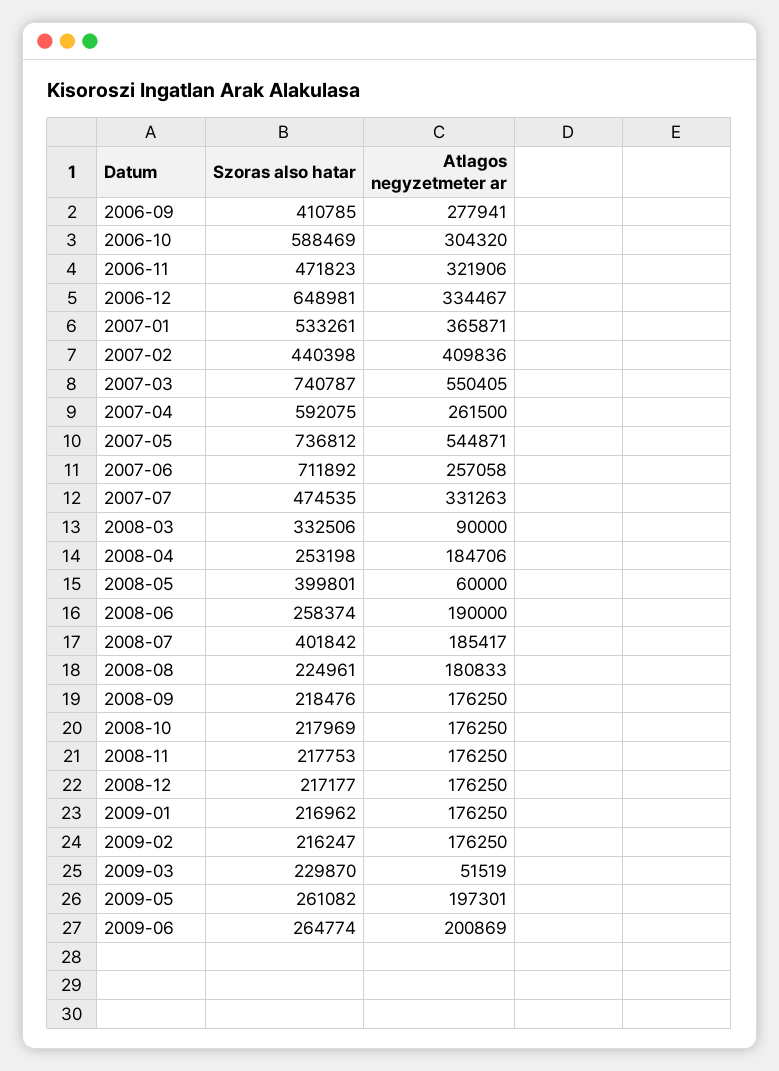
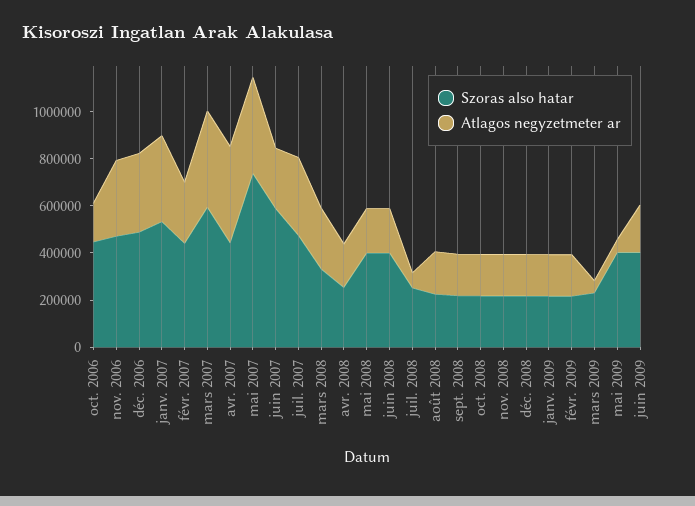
Szoras also hatar, 2006-09: 410785 -> none
Atlagos negyzetmeter ar, 2006-09: 277941 -> none
Szoras also hatar, 2006-10: 588469 -> 450000
Atlagos negyzetmeter ar, 2006-10: 304320 -> 150000
Szoras also hatar, 2006-12: 648981 -> 500000
Atlagos negyzetmeter ar, 2007-02: 409836 -> 250000
Szoras also hatar, 2007-03: 740787 -> 600000
Atlagos negyzetmeter ar, 2007-03: 550405 -> 400000
Szoras also hatar, 2007-04: 592075 -> 450000
Atlagos negyzetmeter ar, 2007-04: 261500 -> 400000
Atlagos negyzetmeter ar, 2007-05: 544871 -> 400000
Szoras also hatar, 2007-06: 711892 -> 600000
Atlagos negyzetmeter ar, 2008-03: 90000 -> 250000
Atlagos negyzetmeter ar, 2008-05: 60000 -> 200000
Szoras also hatar, 2008-06: 258374 -> 400000
Szoras also hatar, 2008-07: 401842 -> 250000
Atlagos negyzetmeter ar, 2008-07: 185417 -> 50000
Szoras also hatar, 2009-05: 261082 -> 400000
Atlagos negyzetmeter ar, 2009-05: 197301 -> 50000
Szoras also hatar, 2009-06: 264774 -> 400000

